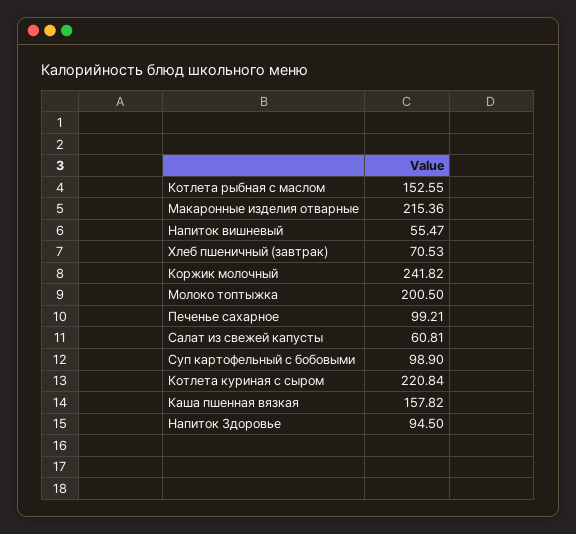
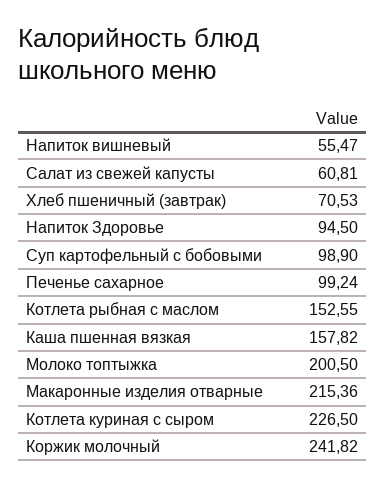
Печенье сахарное: 99.21 -> 99.24
Котлета куриная с сыром: 220.84 -> 226.5

